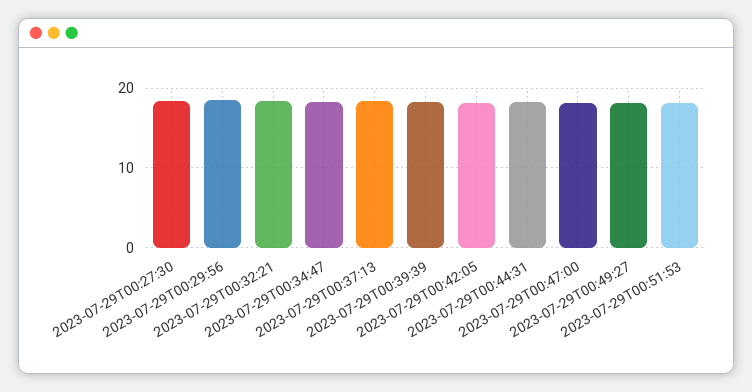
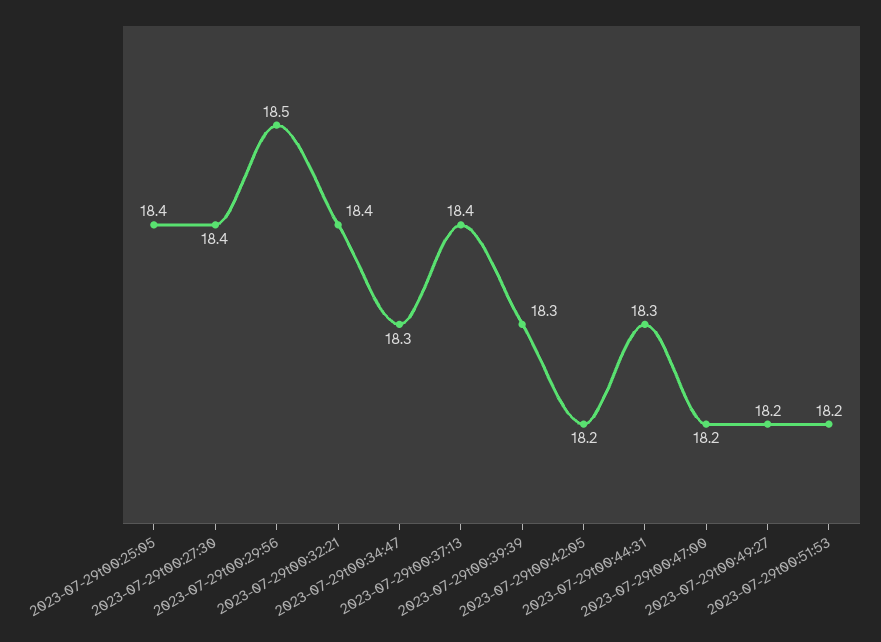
2023-07-29t00:25:05: none -> 18.4

